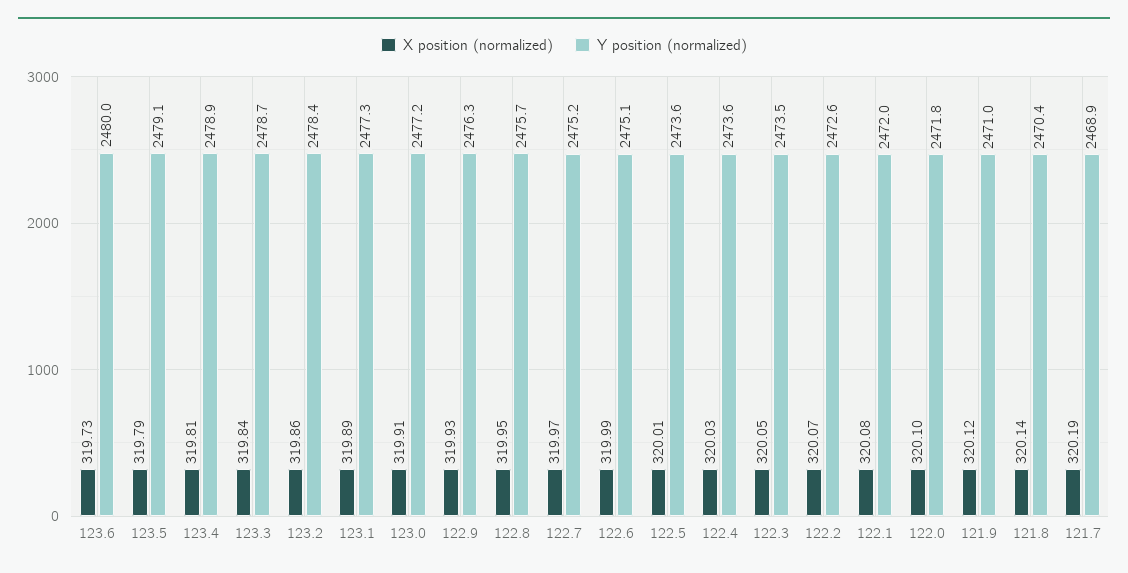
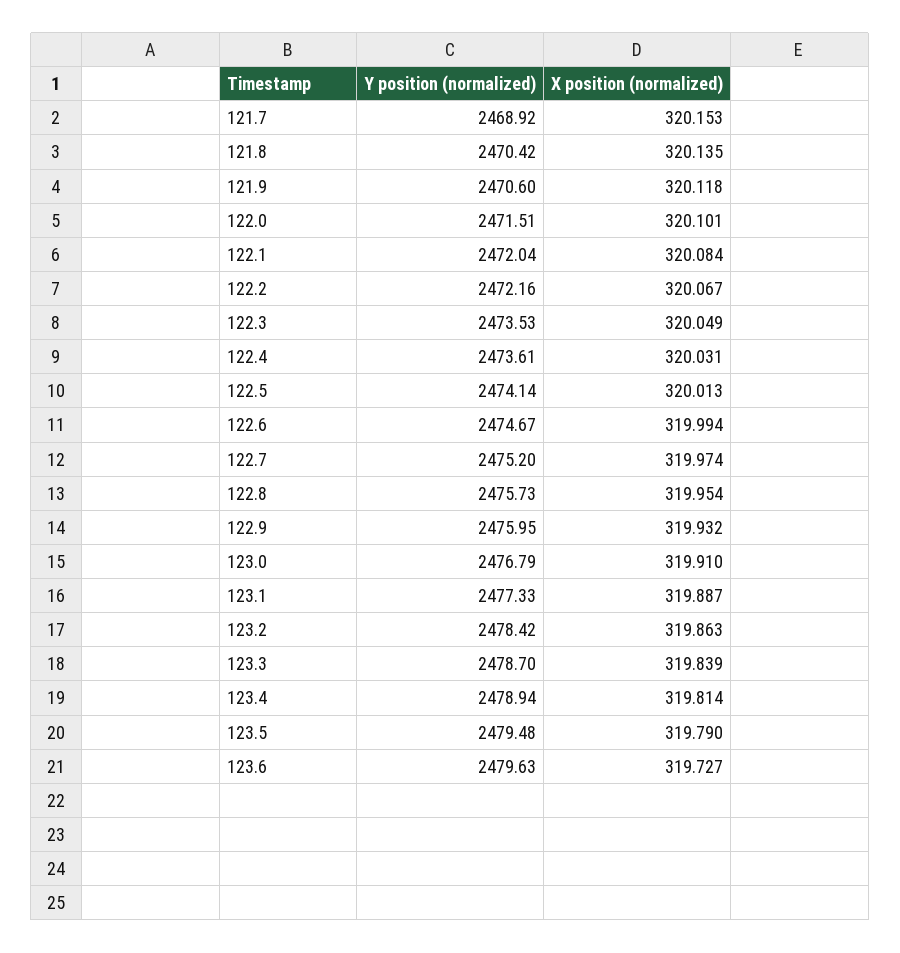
Y position (normalized), 123.6: 2480 -> 2479.63
Y position (normalized), 123.5: 2479.1 -> 2479.48
Y position (normalized), 123.0: 2477.2 -> 2476.79
Y position (normalized), 122.9: 2476.3 -> 2475.95
Y position (normalized), 122.6: 2475.1 -> 2474.67
Y position (normalized), 122.5: 2473.6 -> 2474.14
Y position (normalized), 122.2: 2472.6 -> 2472.16
Y position (normalized), 122.0: 2471.8 -> 2471.51
Y position (normalized), 121.9: 2471 -> 2470.6
X position (normalized), 121.7: 320.19 -> 320.153

